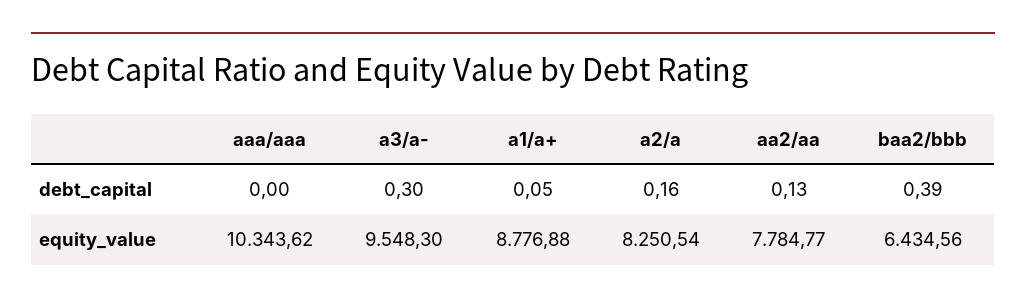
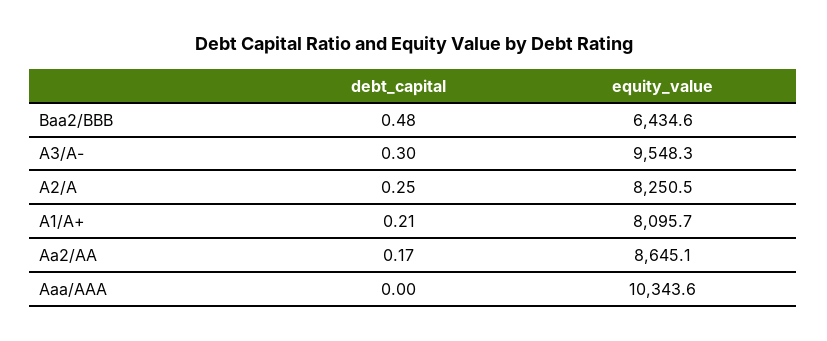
a1/a+, debt_capital: 0.05 -> 0.21
a2/a, debt_capital: 0.16 -> 0.25
aa2/aa, debt_capital: 0.13 -> 0.17
baa2/bbb, debt_capital: 0.39 -> 0.48
a1/a+, equity_value: 8776.88 -> 8095.7
aa2/aa, equity_value: 7784.77 -> 8645.1

